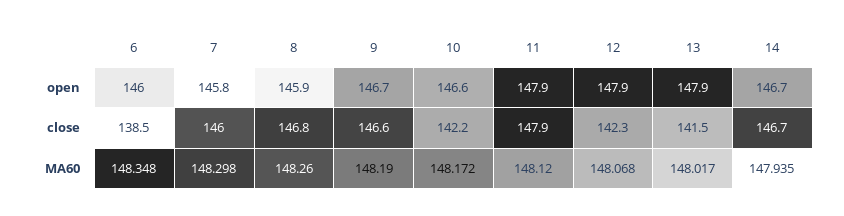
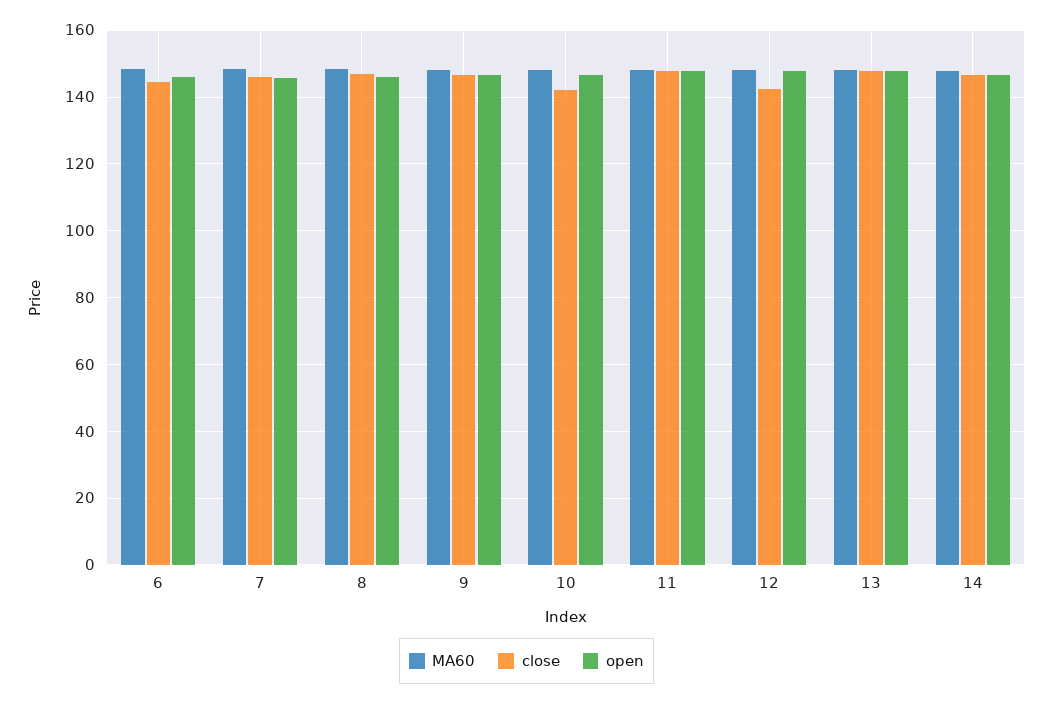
close, 6: 138.5 -> 144
close, 13: 141.5 -> 148

